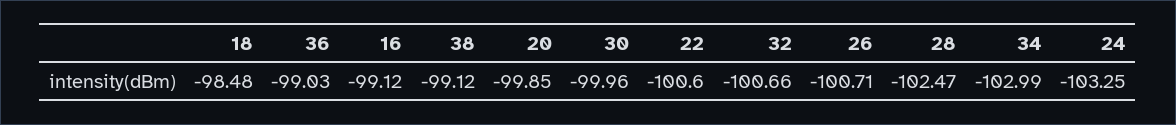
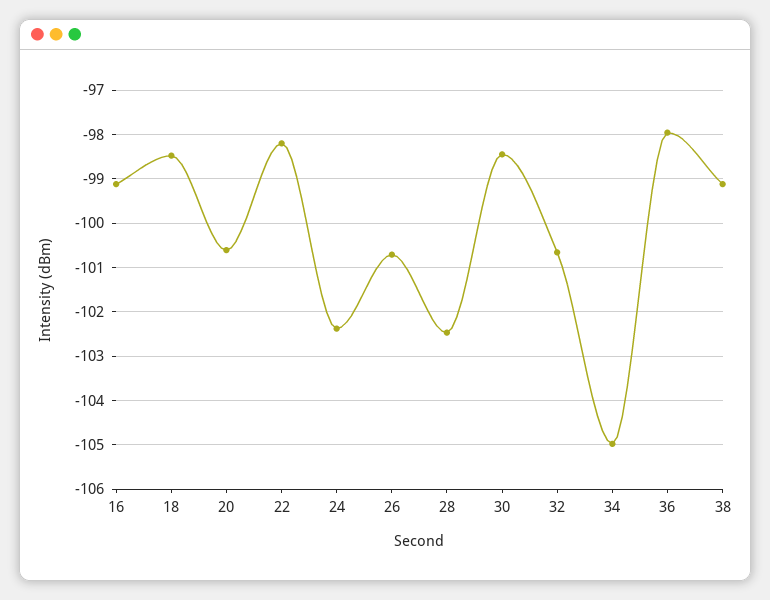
36: -99.03 -> -98
20: -99.85 -> -100.6
30: -99.96 -> -98.4
22: -100.6 -> -98.2
34: -102.99 -> -105
24: -103.25 -> -102.4

